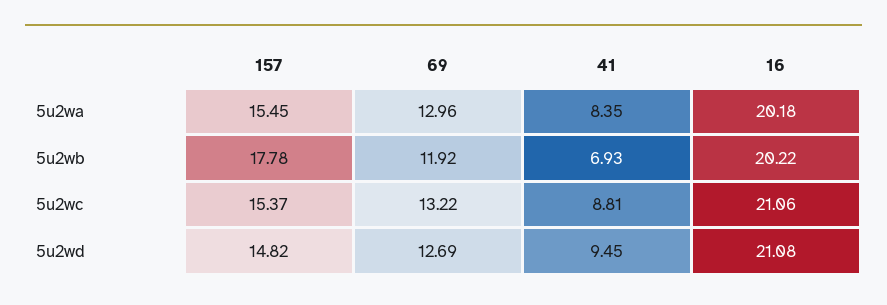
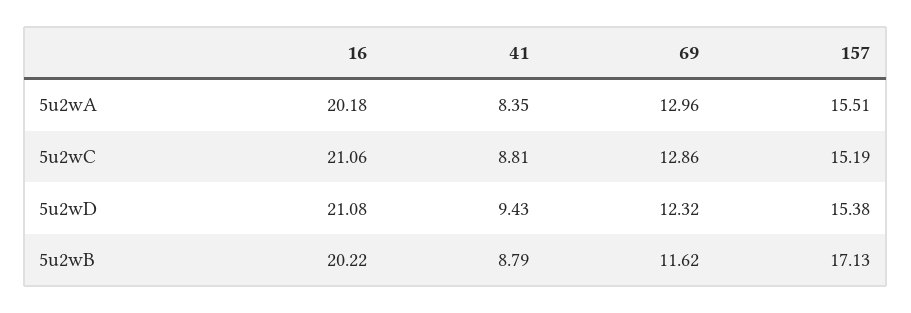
157, 5u2wa: 15.45 -> 15.51
157, 5u2wb: 17.78 -> 17.13
69, 5u2wb: 11.92 -> 11.62
41, 5u2wb: 6.93 -> 8.79
157, 5u2wc: 15.37 -> 15.19
69, 5u2wc: 13.22 -> 12.86
157, 5u2wd: 14.82 -> 15.38
69, 5u2wd: 12.69 -> 12.32
41, 5u2wd: 9.45 -> 9.43

